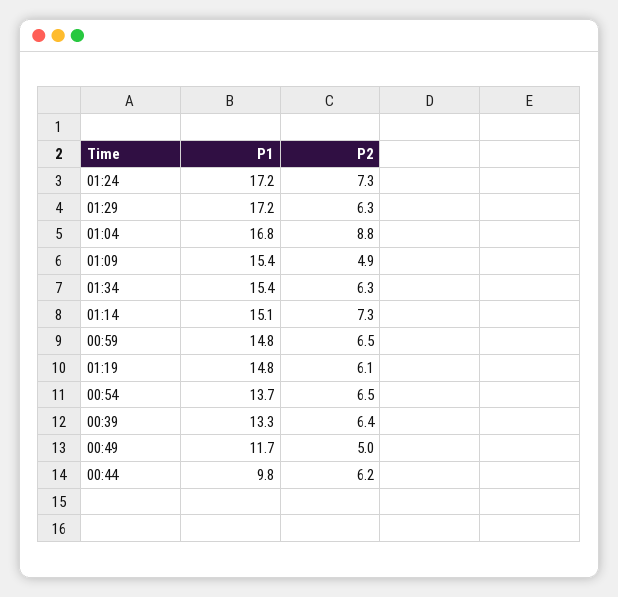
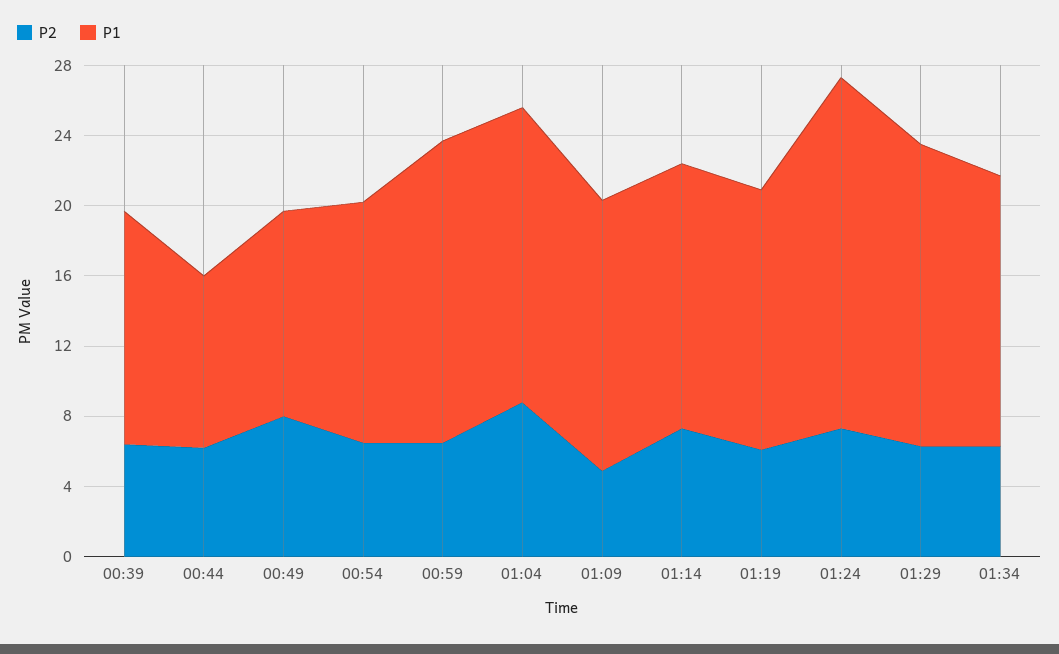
P1, 01:24: 17.2 -> 20
P1, 00:59: 14.8 -> 17
P2, 00:49: 5 -> 8

